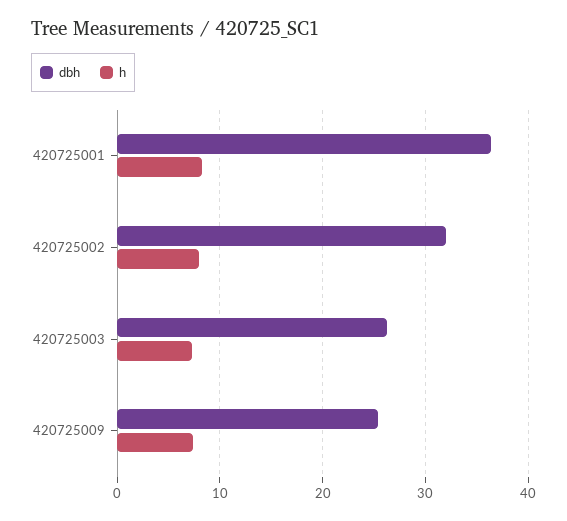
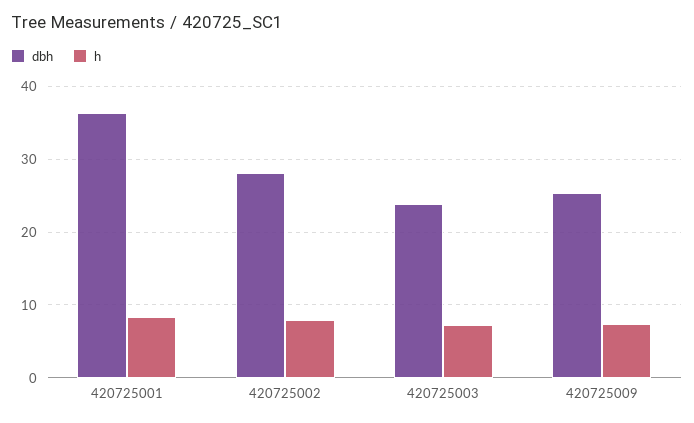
dbh, 420725002: 32 -> 28
dbh, 420725003: 26 -> 24

